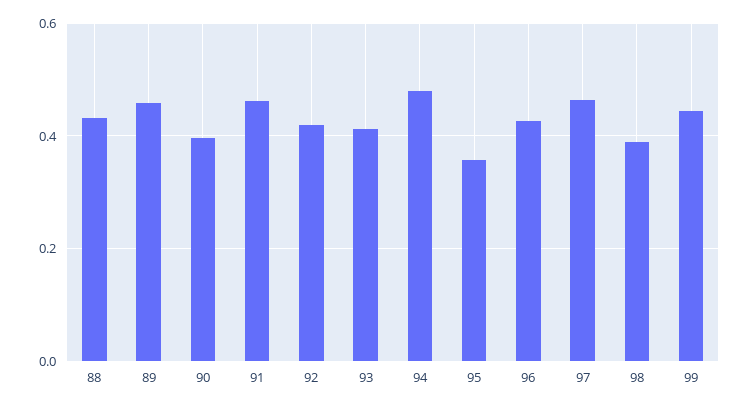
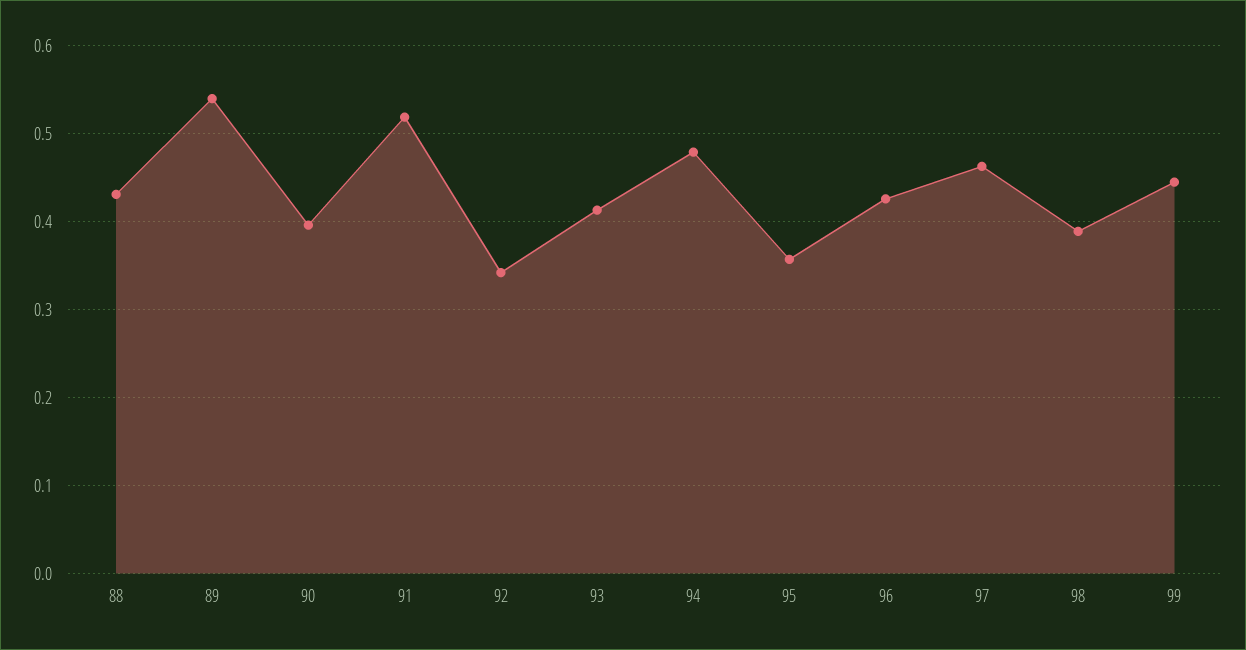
89: 0.46 -> 0.54
91: 0.46 -> 0.52
92: 0.42 -> 0.34

